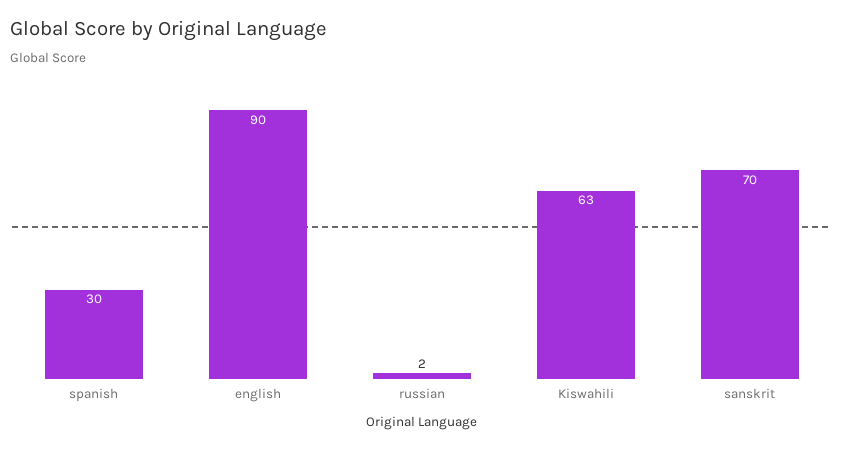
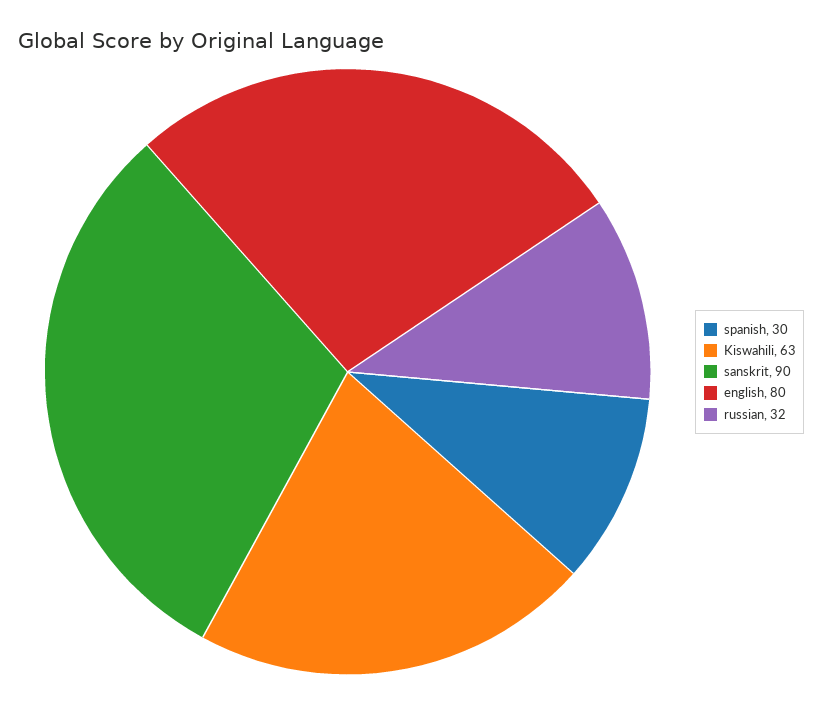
english: 90 -> 80
russian: 2 -> 32
sanskrit: 70 -> 90

